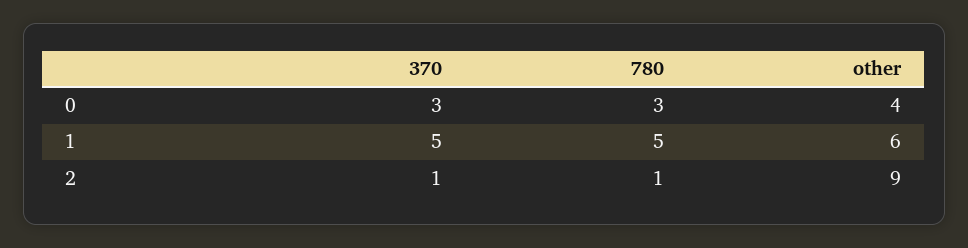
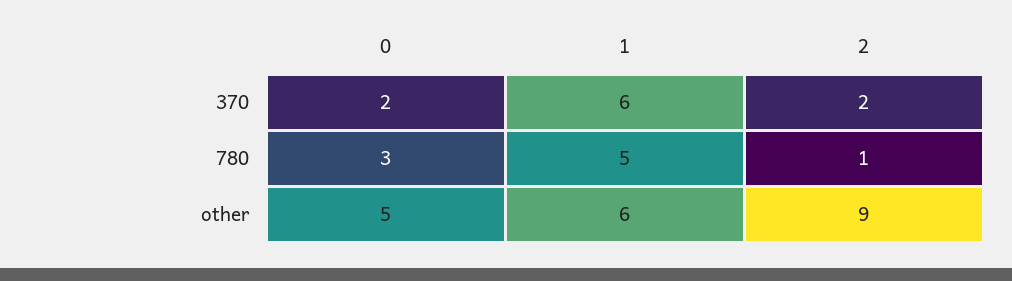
370, 0: 3 -> 2
other, 0: 4 -> 5
370, 1: 5 -> 6
370, 2: 1 -> 2

